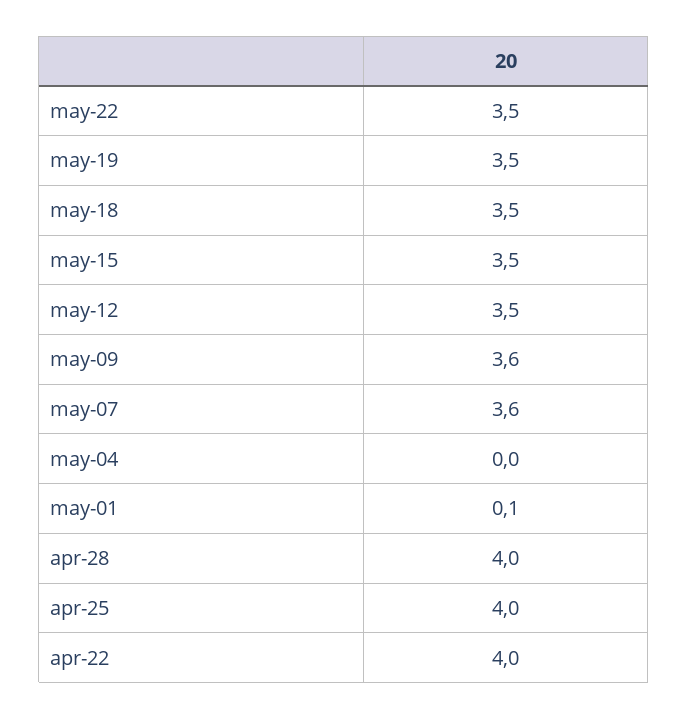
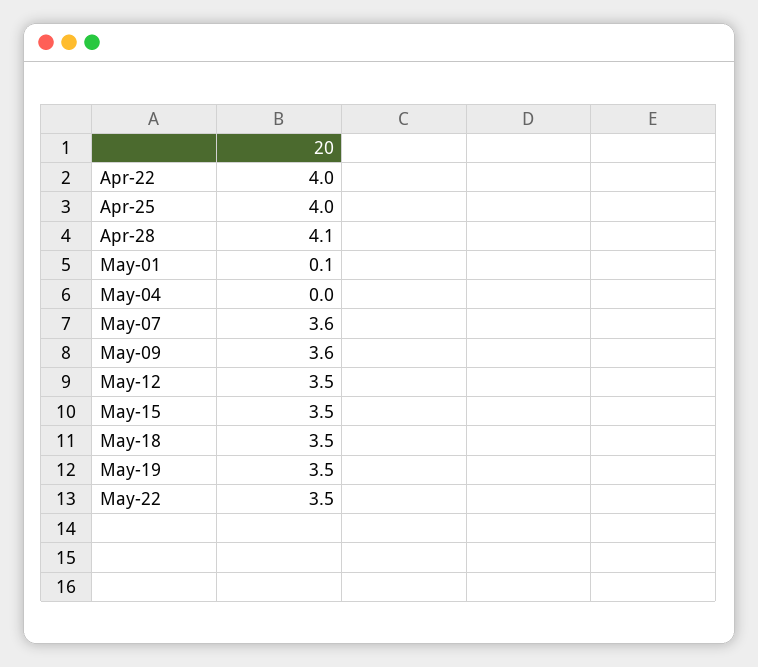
apr-28: 4 -> 4.1

